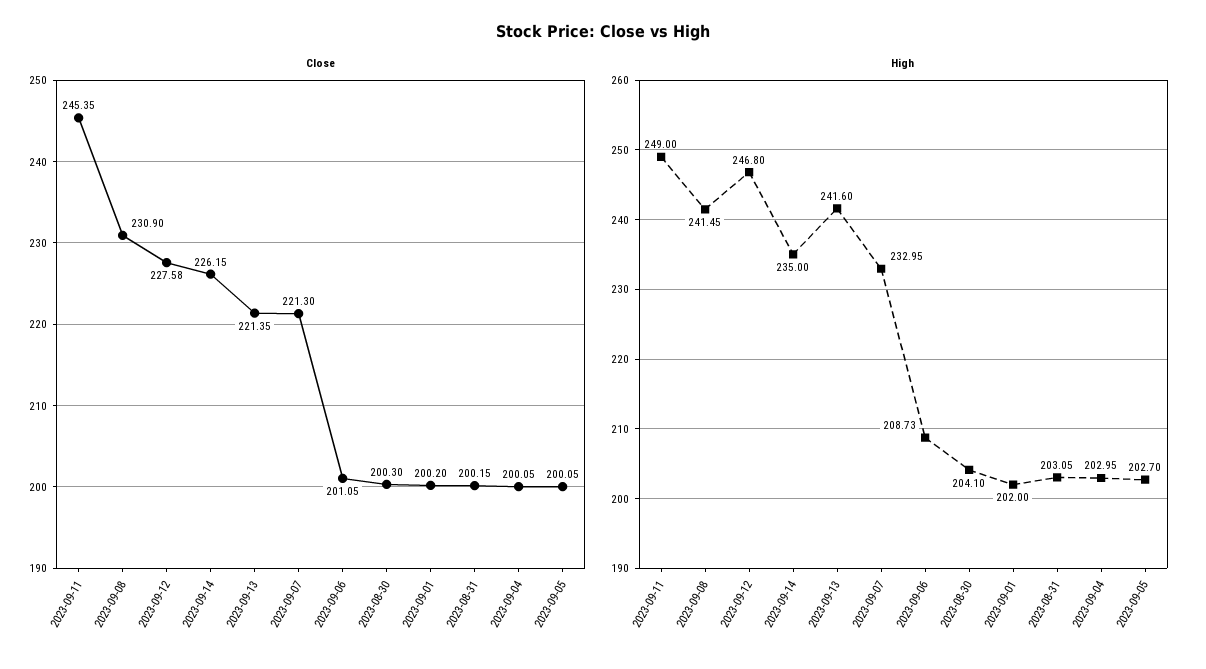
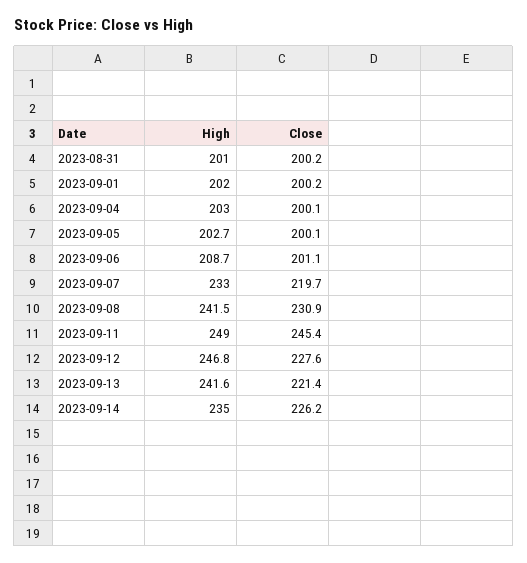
Close, 2023-09-07: 221.3 -> 219.7
Close, 2023-08-30: 200.3 -> none
High, 2023-08-30: 204.1 -> none
High, 2023-08-31: 203.05 -> 201

